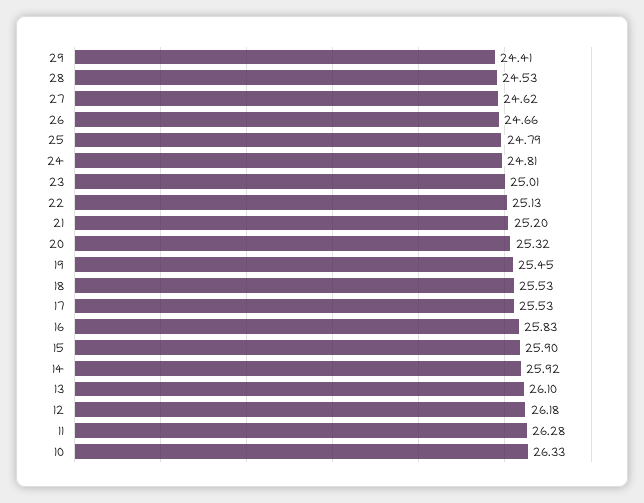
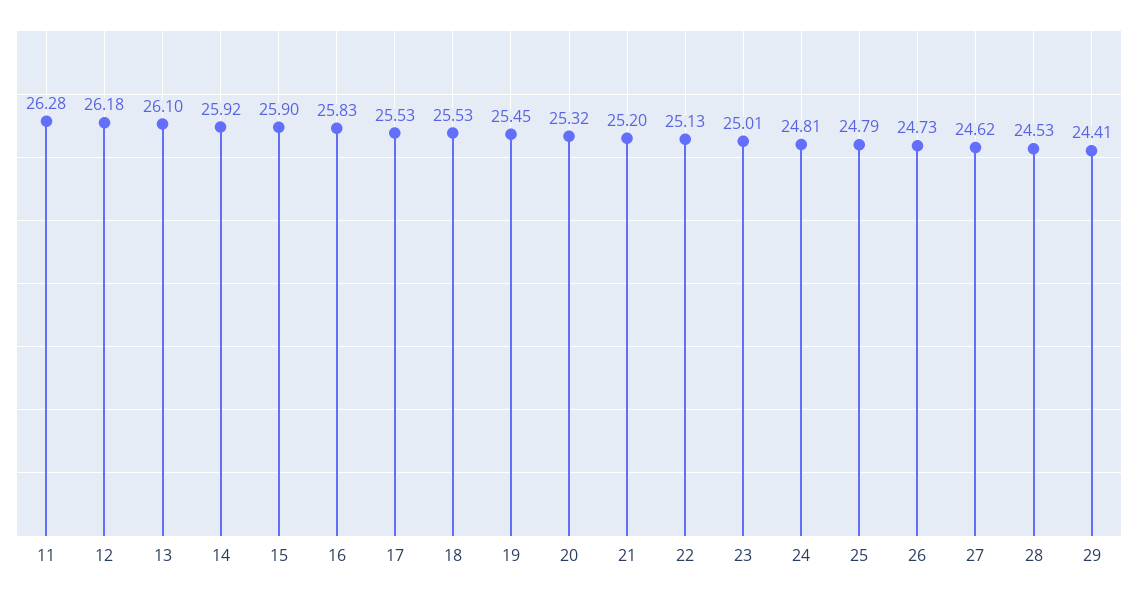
26: 24.66 -> 24.73
10: 26.33 -> none

